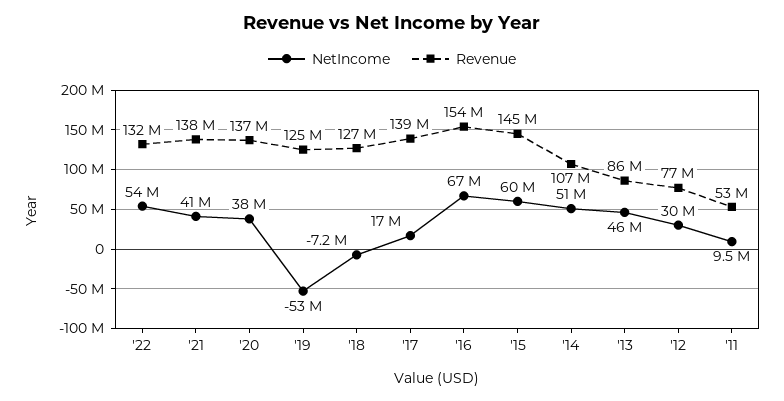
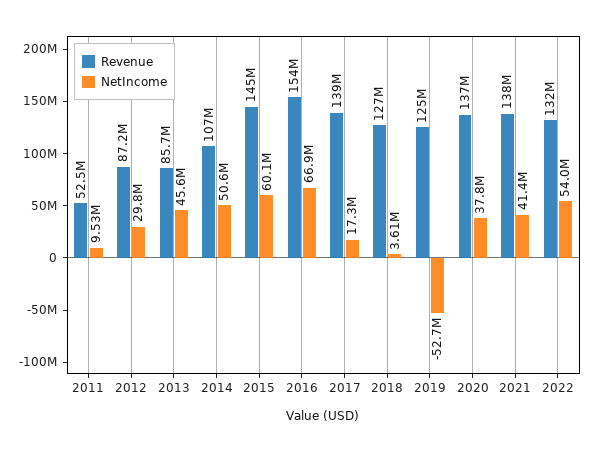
NetIncome, '18: -7200000 -> 3610000
Revenue, '12: 77000000 -> 87200000

